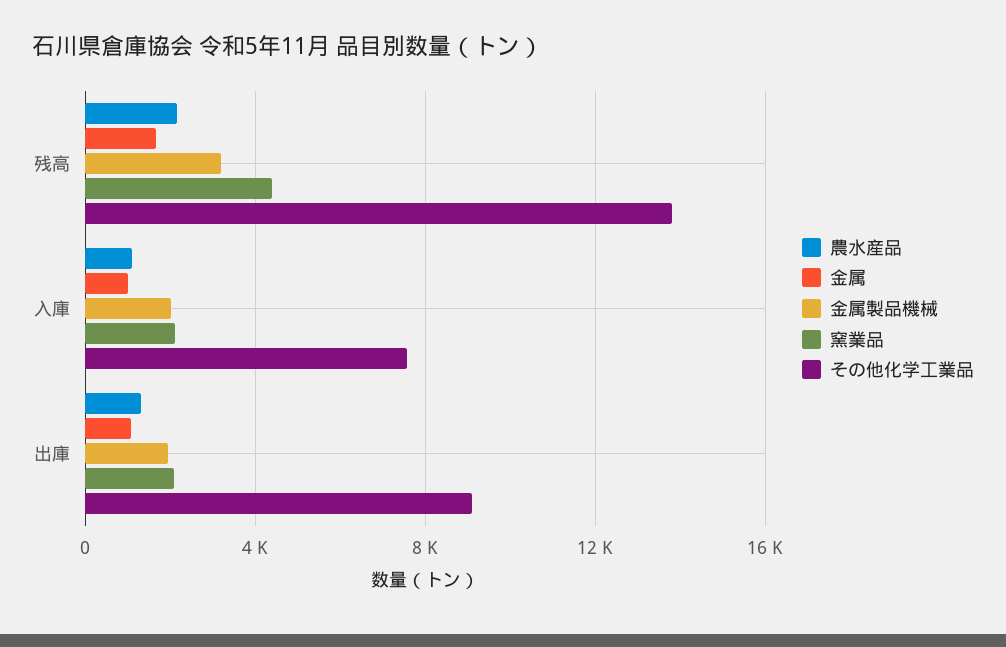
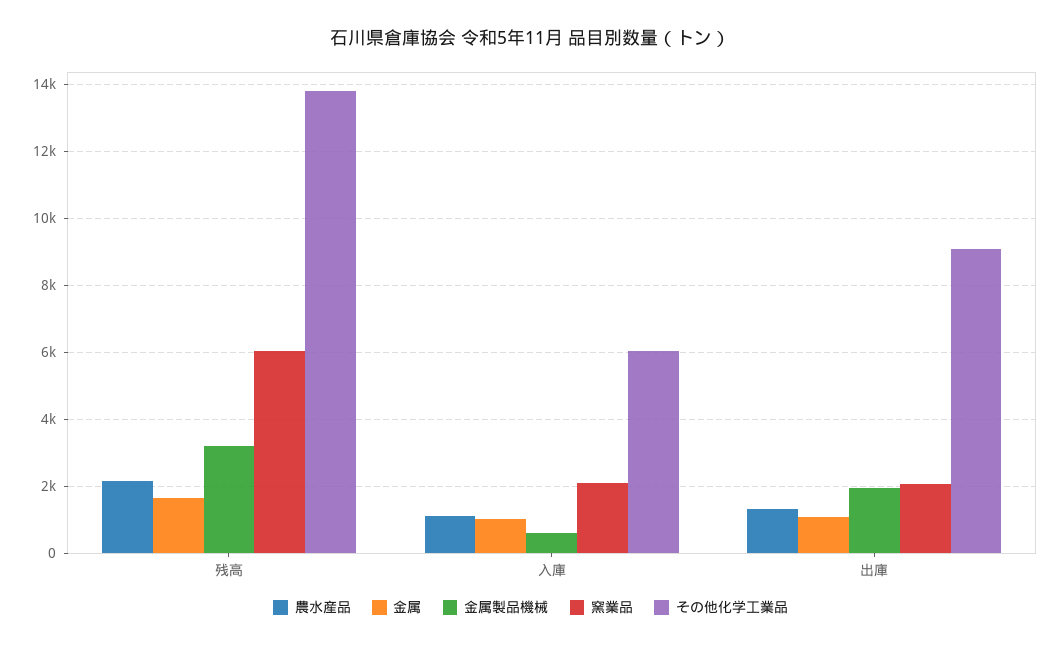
窯業品, 残高: 4500 -> 6000
金属製品機械, 入庫: 2000 -> 600
その他化学工業品, 入庫: 7500 -> 6000

